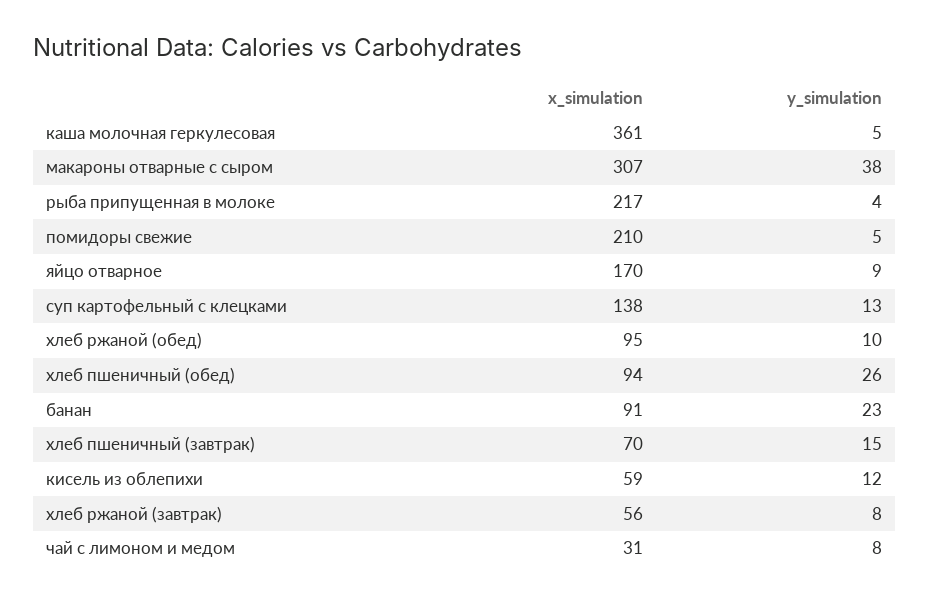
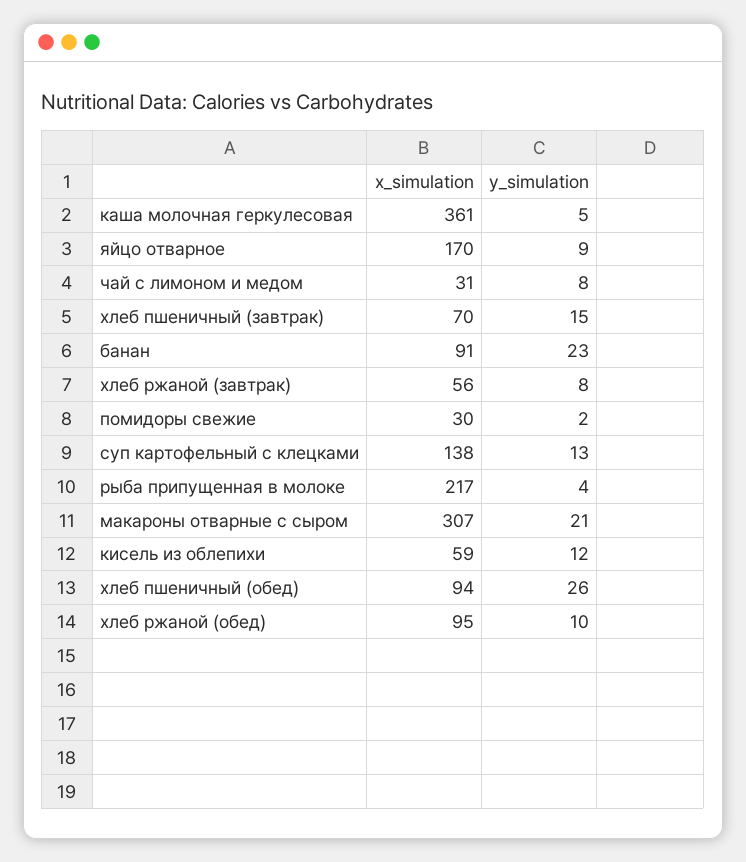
y_simulation, макароны отварные с сыром: 38 -> 21
x_simulation, помидоры свежие: 210 -> 30
y_simulation, помидоры свежие: 5 -> 2

